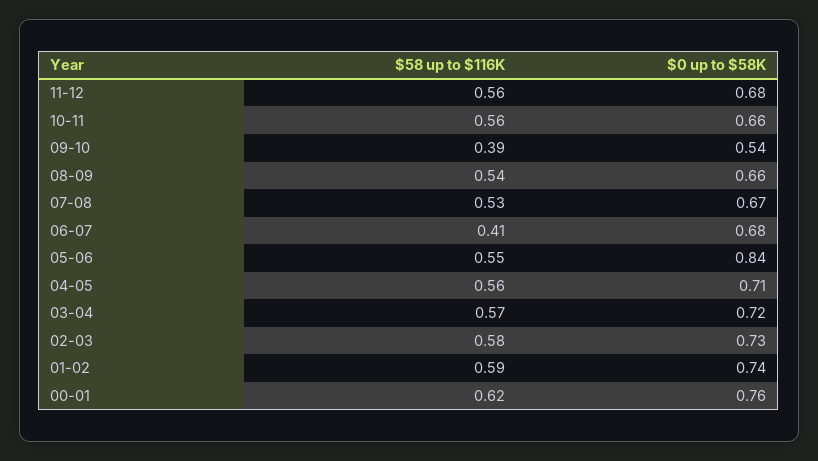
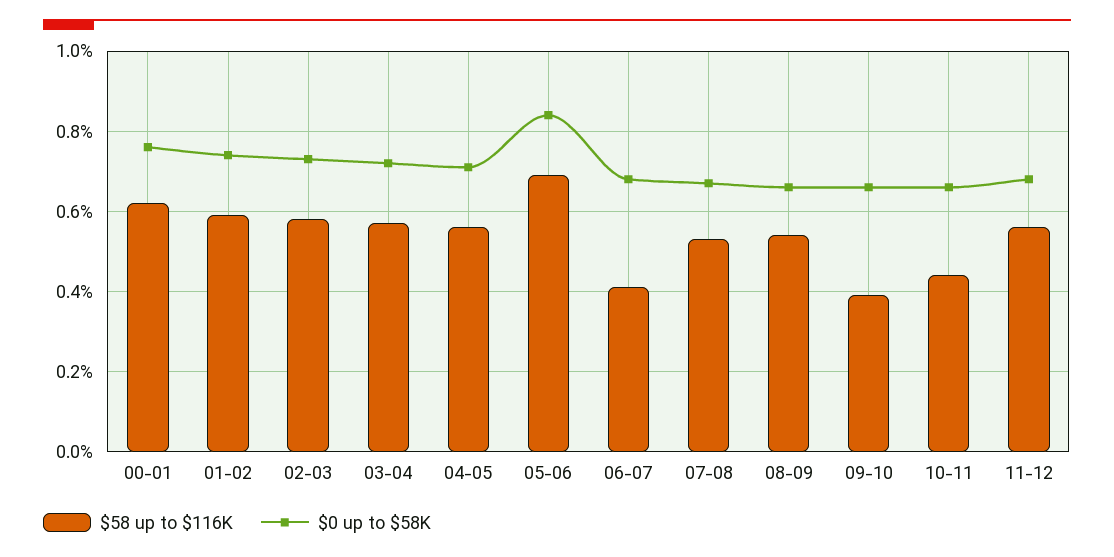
$58 up to $116K, 10-11: 0.56 -> 0.45
$0 up to $58K, 09-10: 0.54 -> 0.65
$58 up to $116K, 05-06: 0.55 -> 0.7

